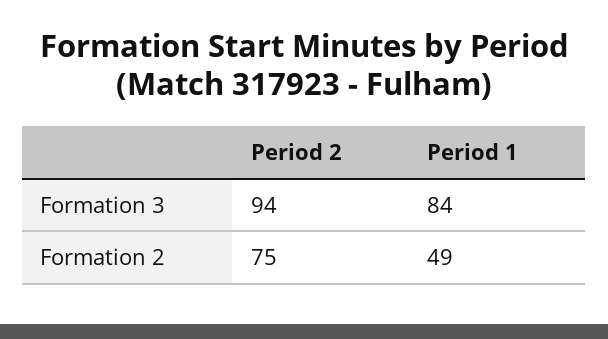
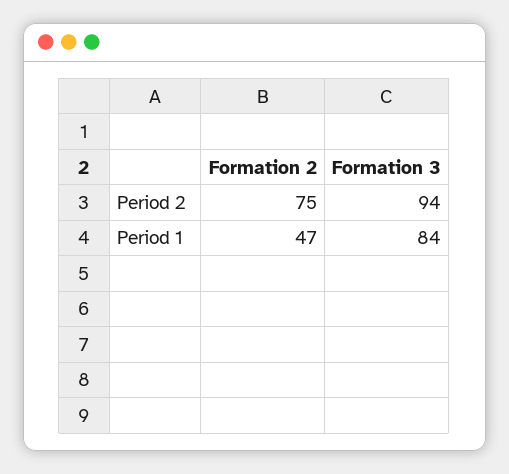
Period 1, Formation 2: 49 -> 47

